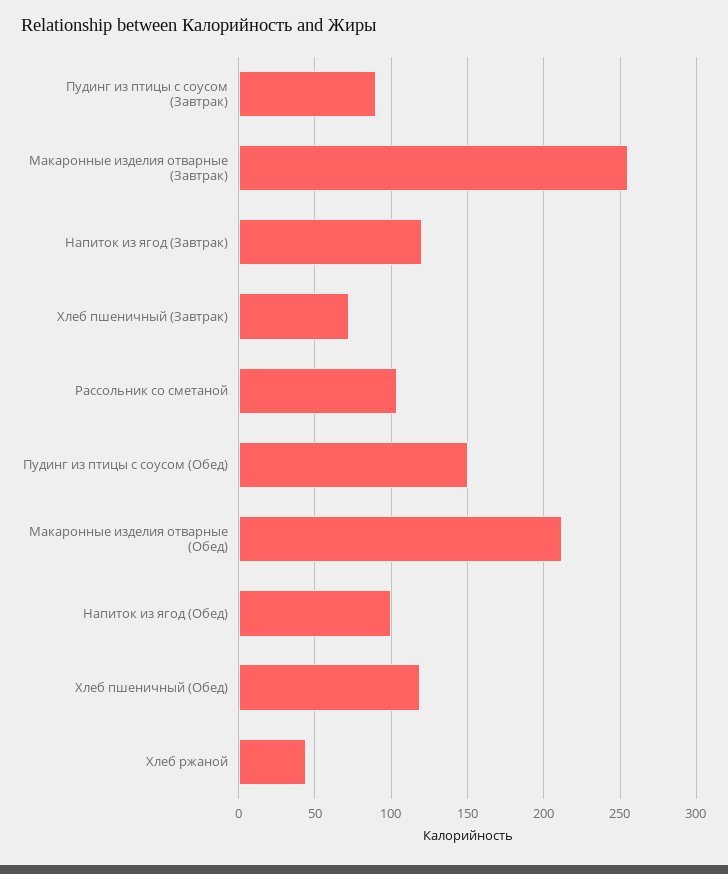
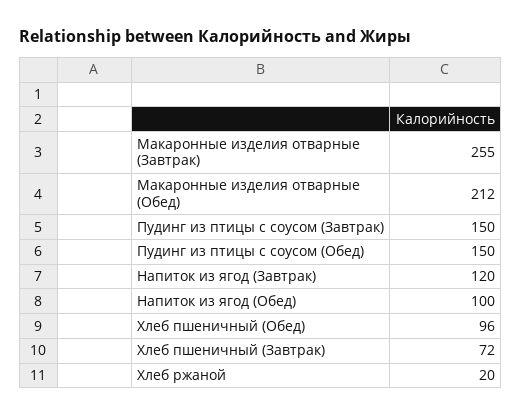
Пудинг из птицы с соусом (Завтрак): 90 -> 150
Рассольник со сметаной: 105 -> none
Хлеб пшеничный (Обед): 120 -> 96
Хлеб ржаной: 45 -> 20

